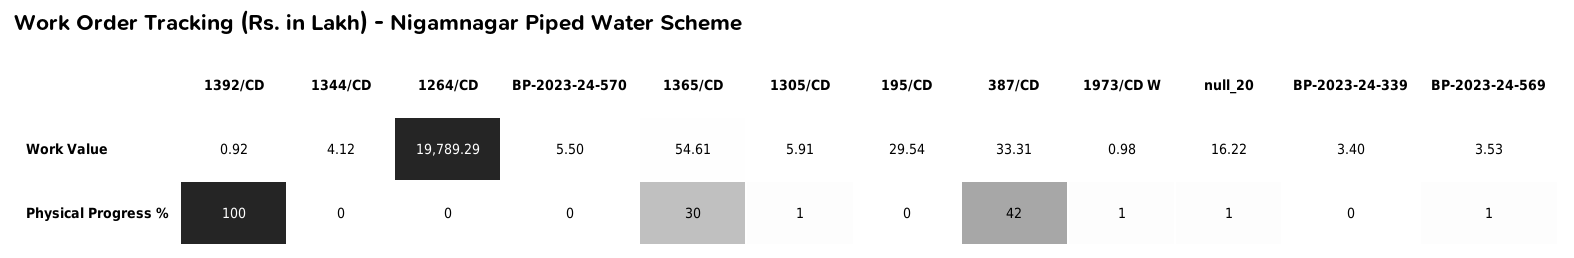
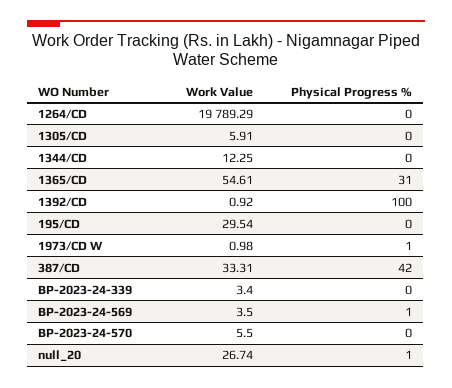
1344/CD, Work Value: 4.12 -> 12.25
null_20, Work Value: 16.22 -> 26.74
BP-2023-24-569, Work Value: 3.53 -> 3.5
1365/CD, Physical Progress %: 30 -> 31
1305/CD, Physical Progress %: 1 -> 0

